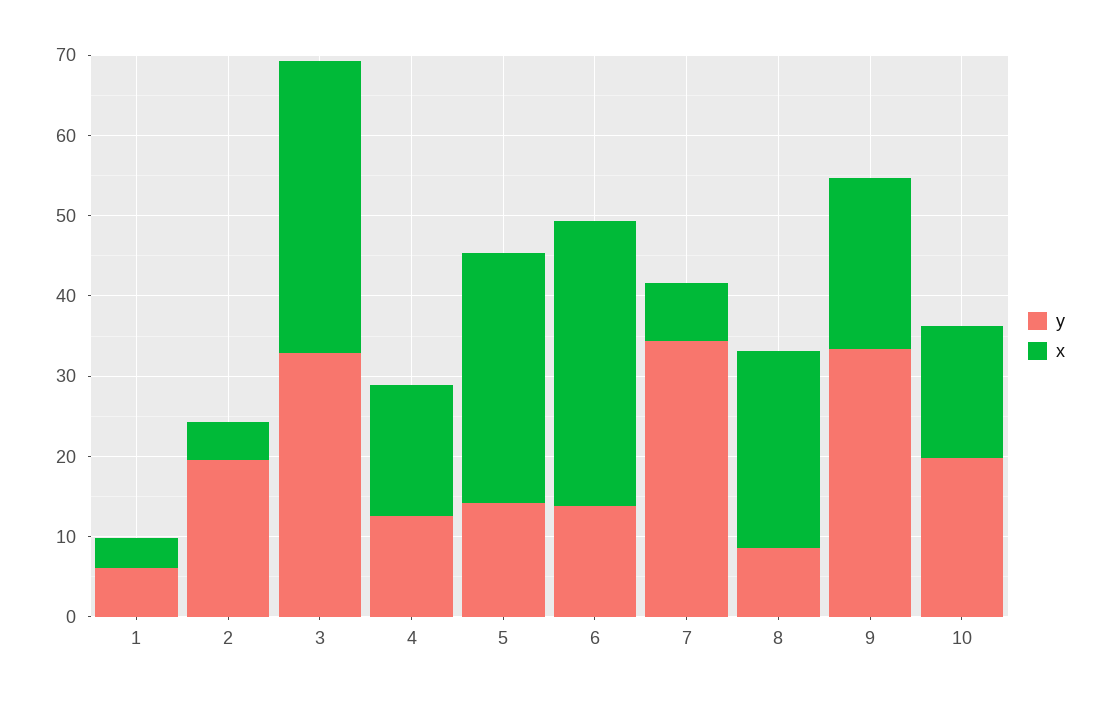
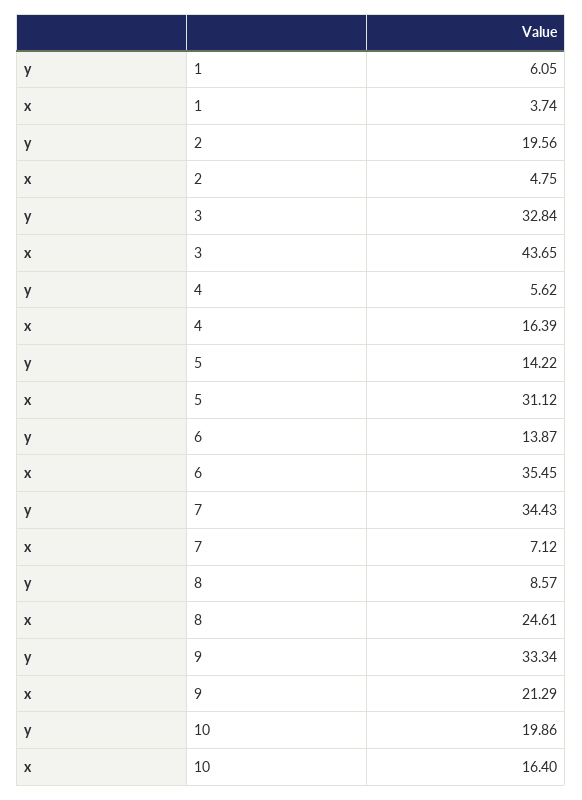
x, 3: 36 -> 43.65
y, 4: 12 -> 5.62

